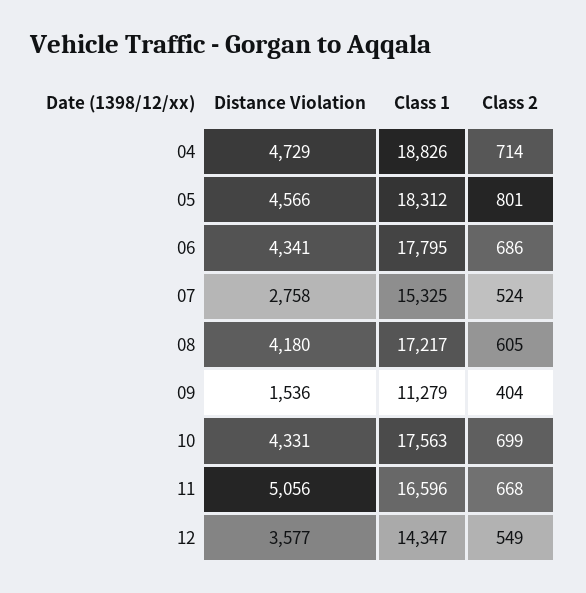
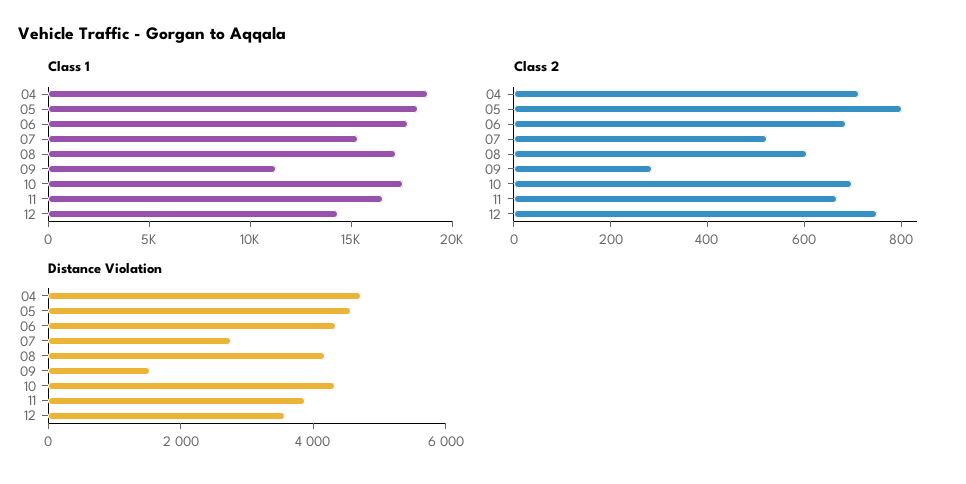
Class 2, 09: 404 -> 300
Distance Violation, 11: 5056 -> 4000
Class 2, 12: 549 -> 750

